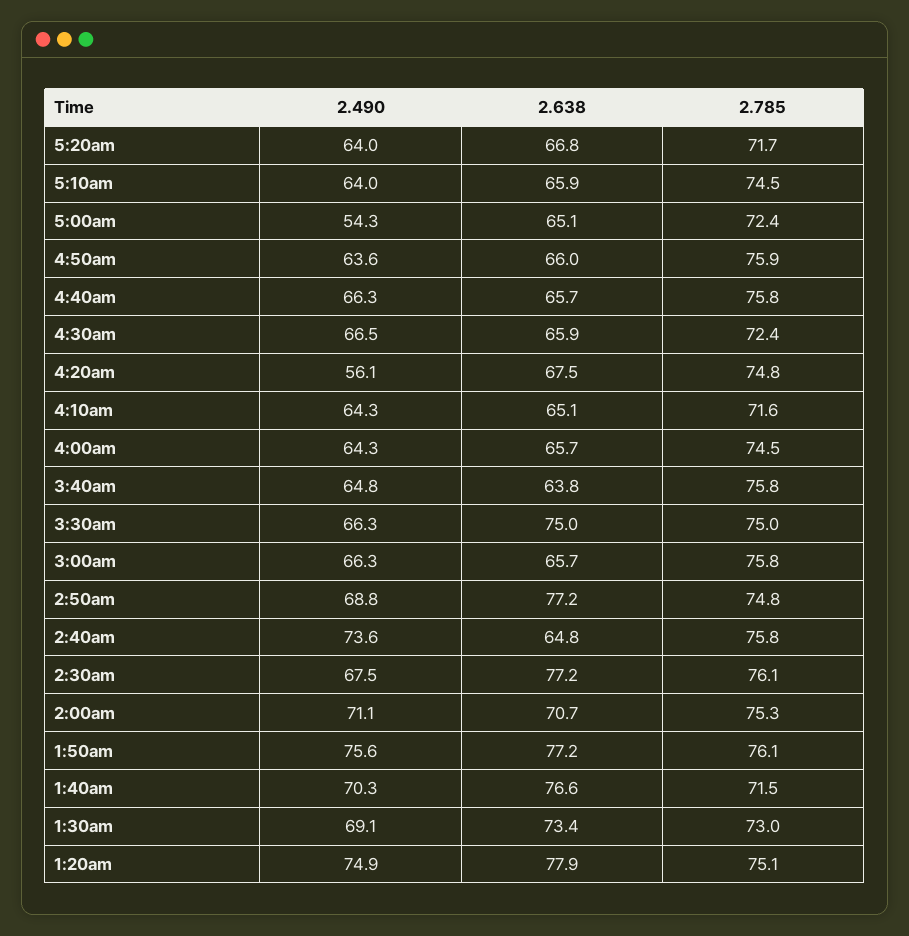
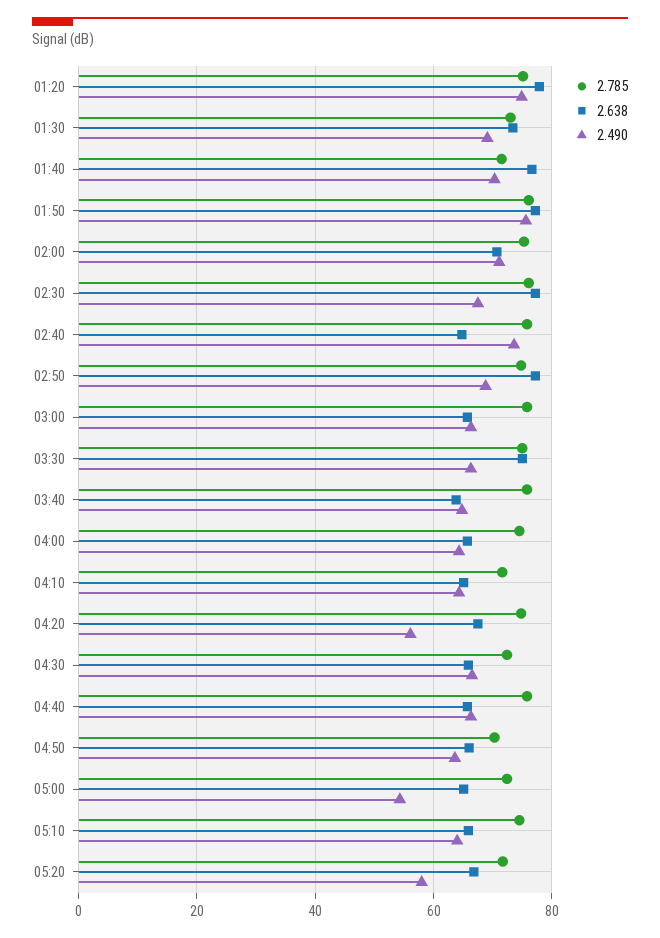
2.490, 5:20am: 64 -> 58
2.785, 4:50am: 75.9 -> 70

